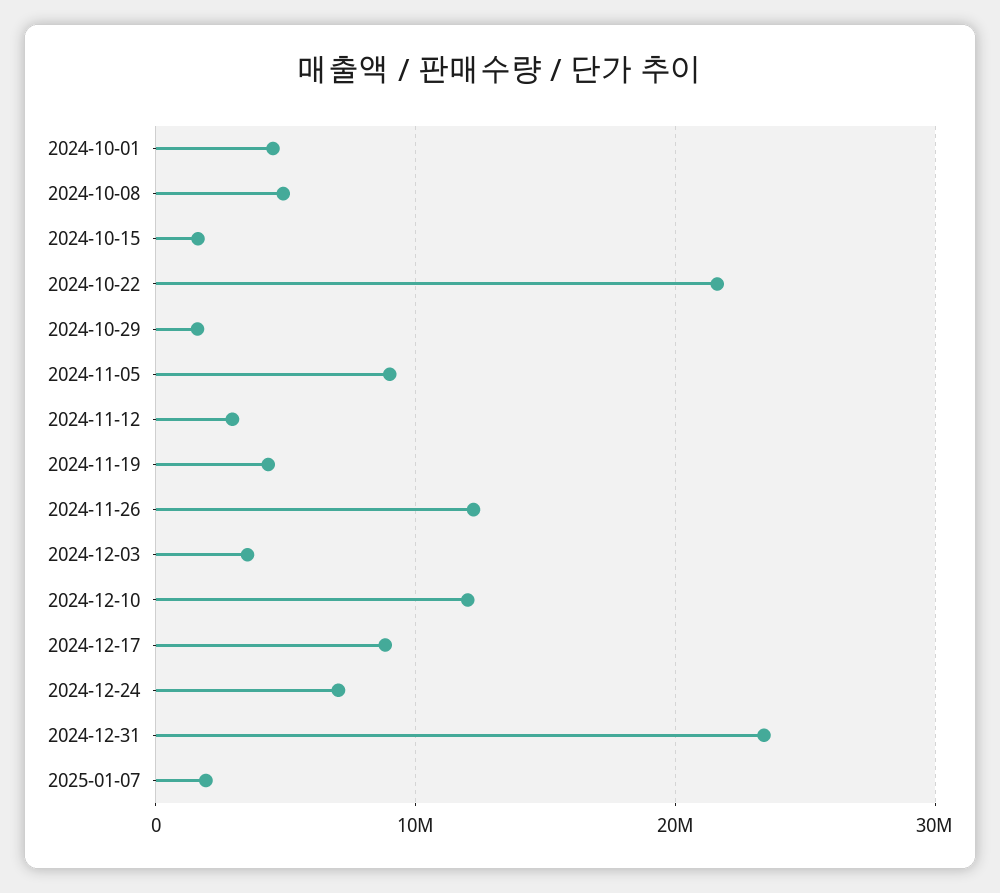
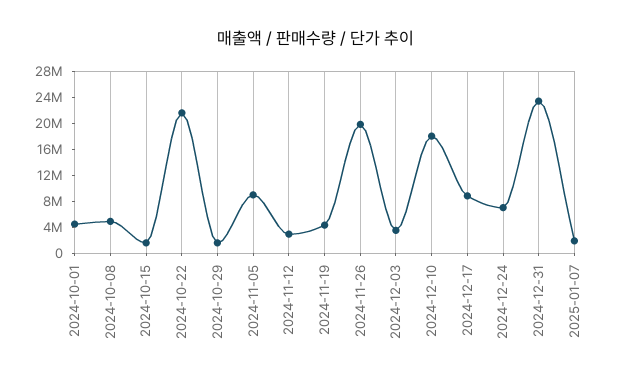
2024-11-26: 12000000 -> 20000000
2024-12-10: 12000000 -> 18000000

